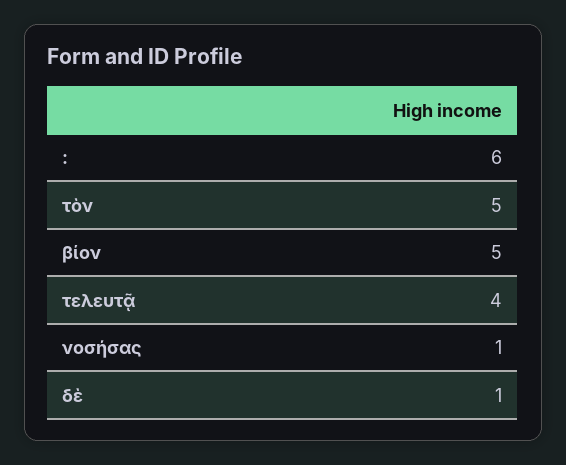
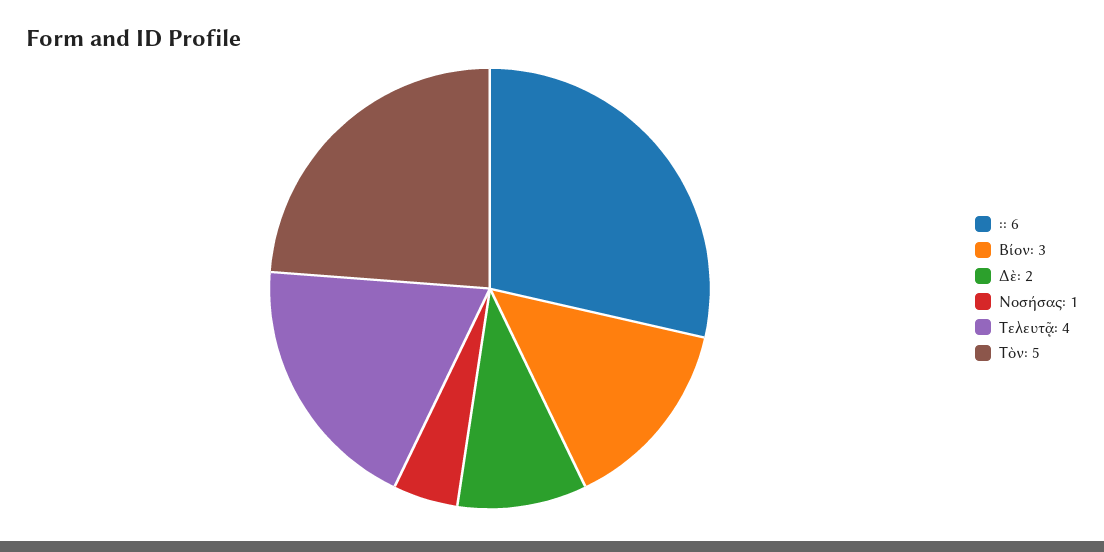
βίον: 5 -> 3
δὲ: 1 -> 2

